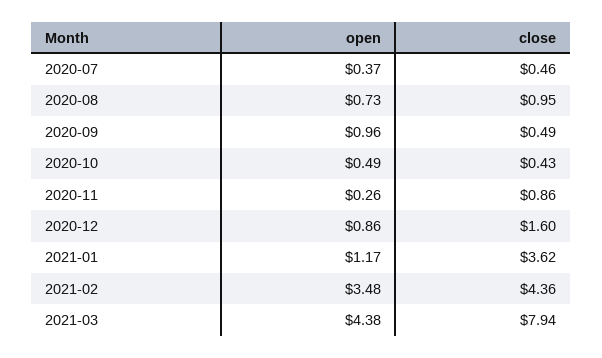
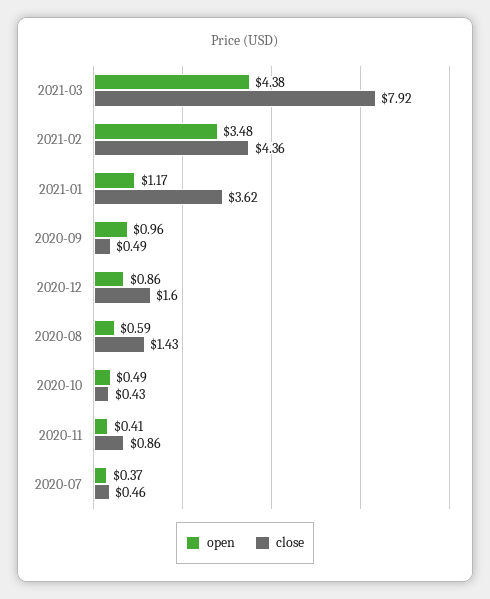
open, 2020-08: 0.73 -> 0.59
close, 2020-08: 0.95 -> 1.43
open, 2020-11: 0.26 -> 0.41
close, 2021-03: 7.94 -> 7.92

